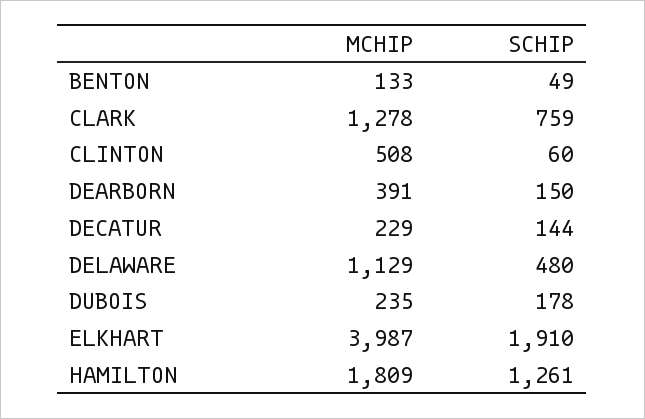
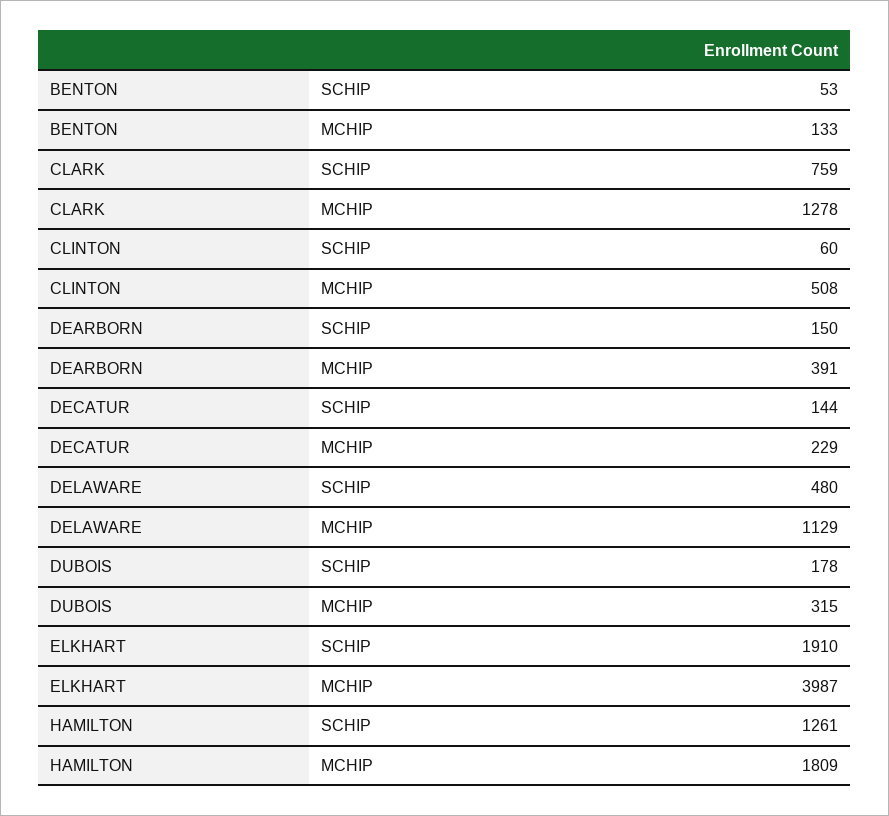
SCHIP, BENTON: 49 -> 53
MCHIP, DUBOIS: 235 -> 315

